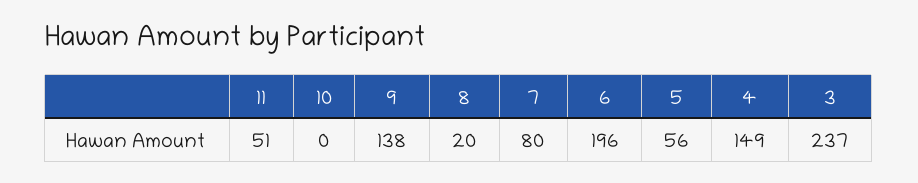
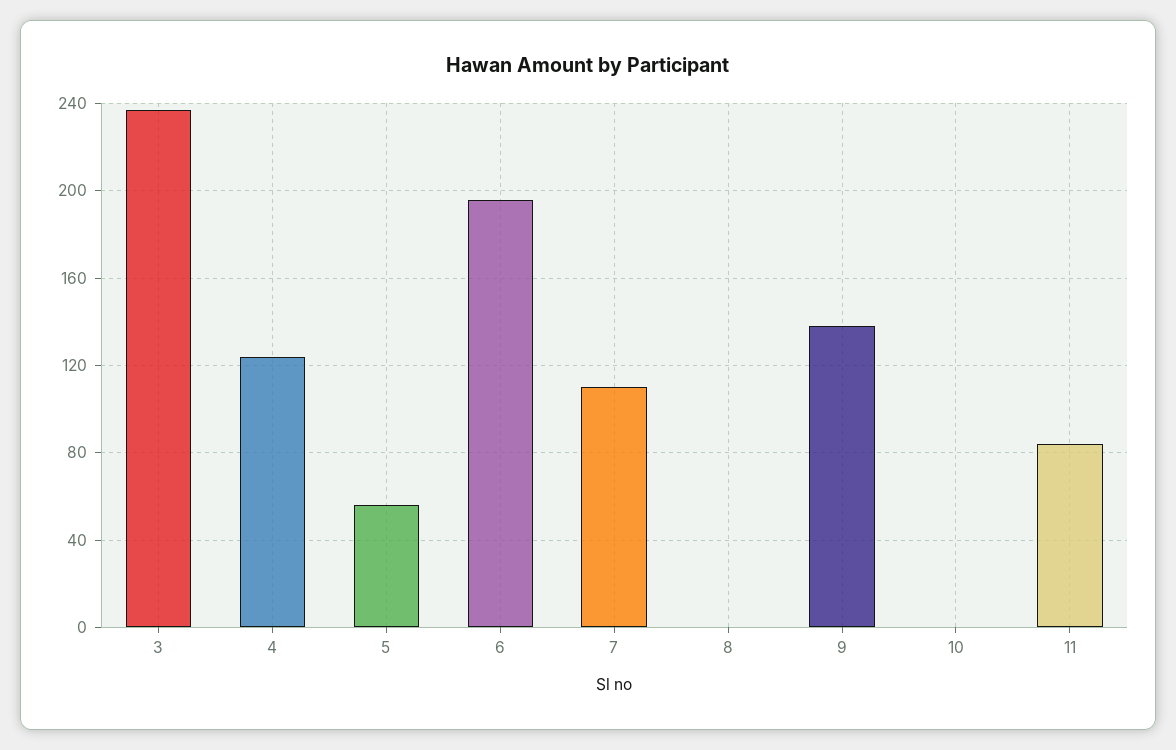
11: 51 -> 85
8: 20 -> 0
7: 80 -> 110
4: 149 -> 125

